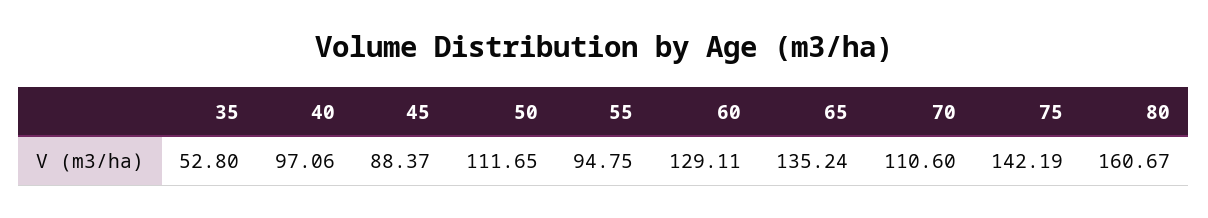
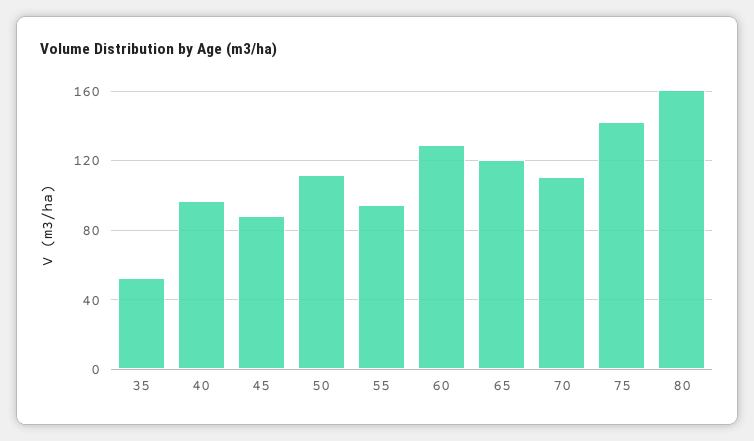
65: 135.24 -> 120

